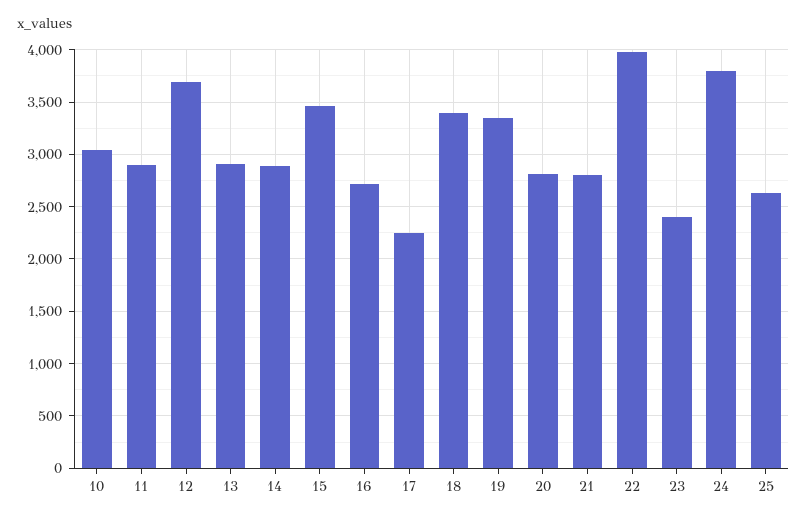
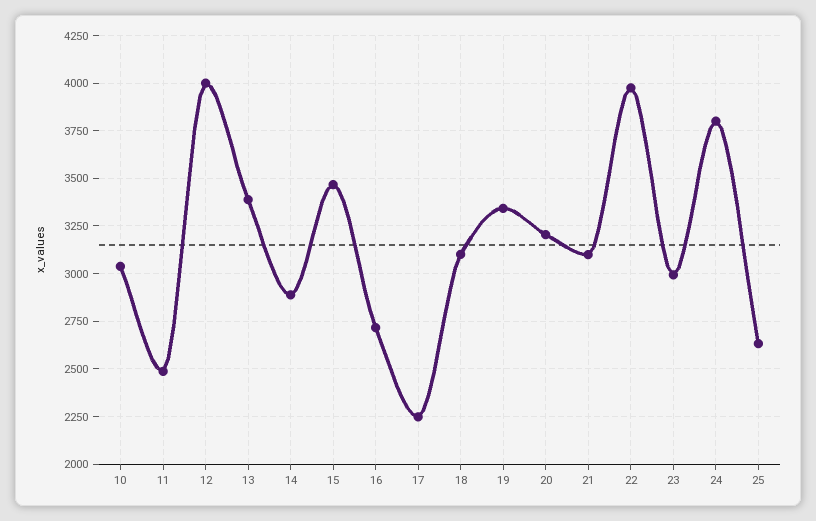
11: 2900 -> 2500
12: 3700 -> 4000
13: 2900 -> 3400
18: 3400 -> 3100
20: 2800 -> 3200
21: 2800 -> 3100
23: 2400 -> 3000

